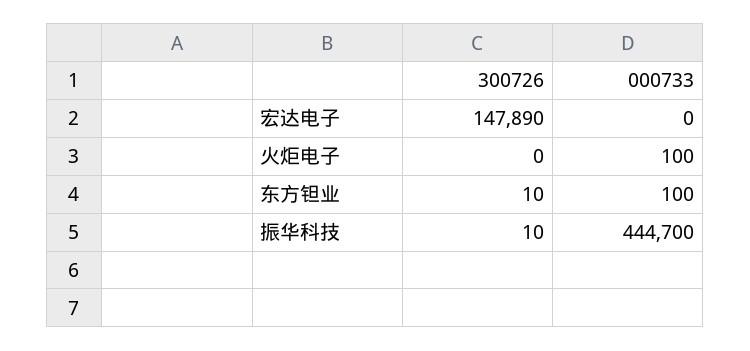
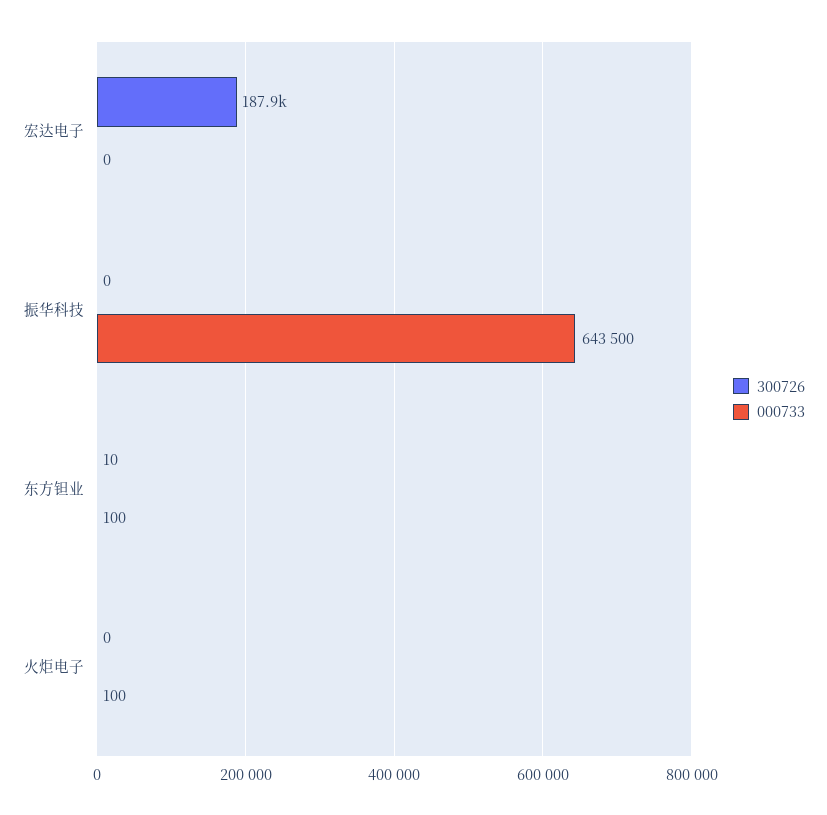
300726, 宏达电子: 147890 -> 187900
300726, 振华科技: 10 -> 0
000733, 振华科技: 444700 -> 643500

